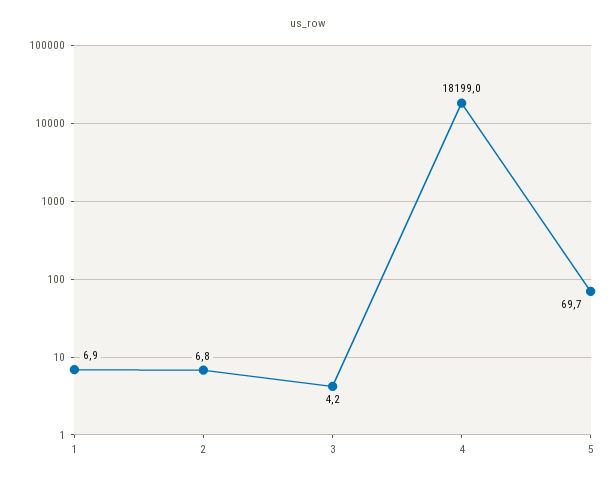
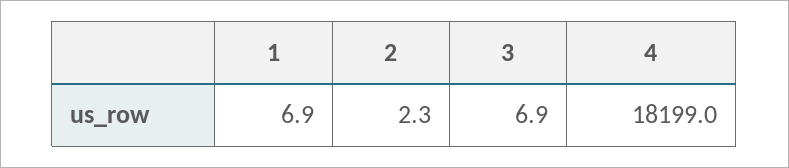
2: 6.8 -> 2.3
3: 4.2 -> 6.9
5: 69.7 -> none

